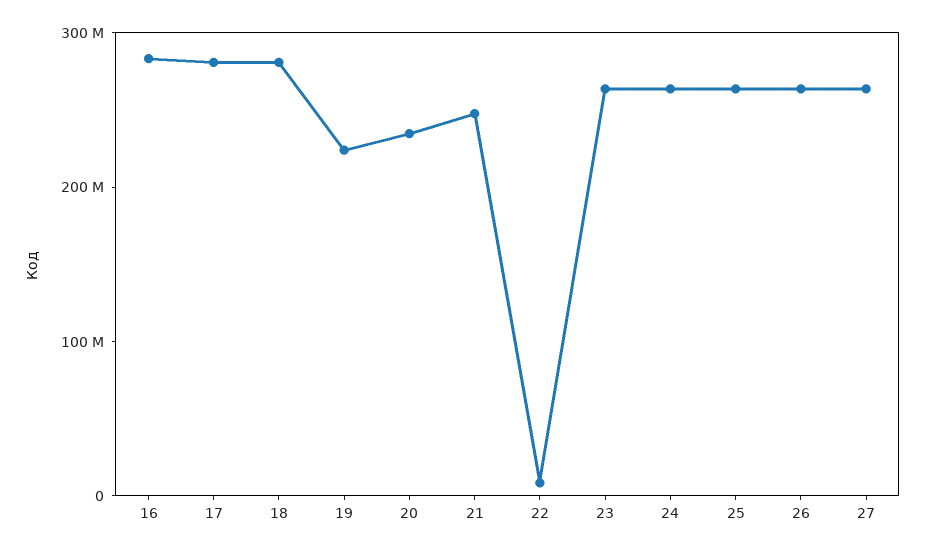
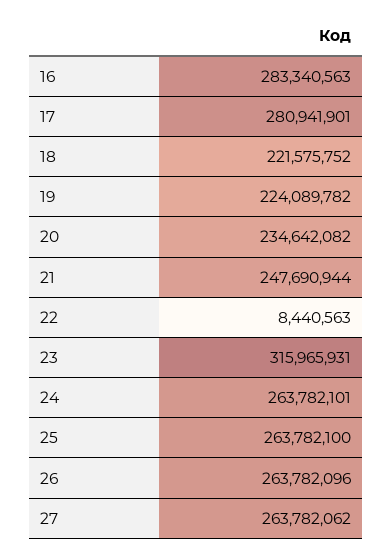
18: 280000000 -> 221575752
23: 260000000 -> 315965931

